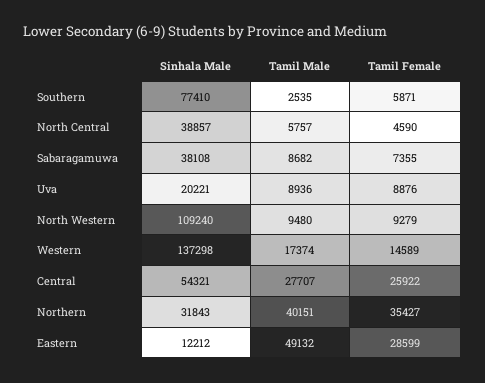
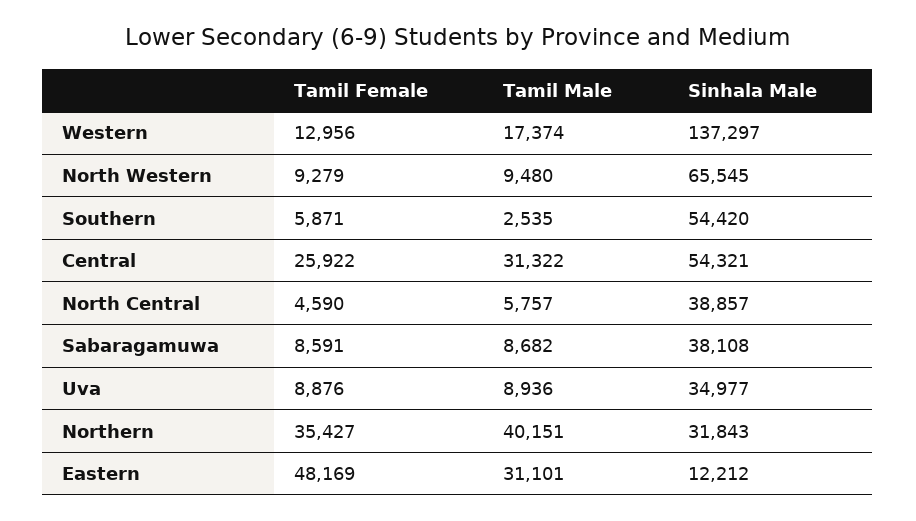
Sinhala Male, Southern: 77410 -> 54420
Tamil Female, Sabaragamuwa: 7355 -> 8591
Sinhala Male, Uva: 20221 -> 34977
Sinhala Male, North Western: 109240 -> 65545
Sinhala Male, Western: 137298 -> 137297
Tamil Female, Western: 14589 -> 12956
Tamil Male, Central: 27707 -> 31322
Tamil Male, Eastern: 49132 -> 31101
Tamil Female, Eastern: 28599 -> 48169

